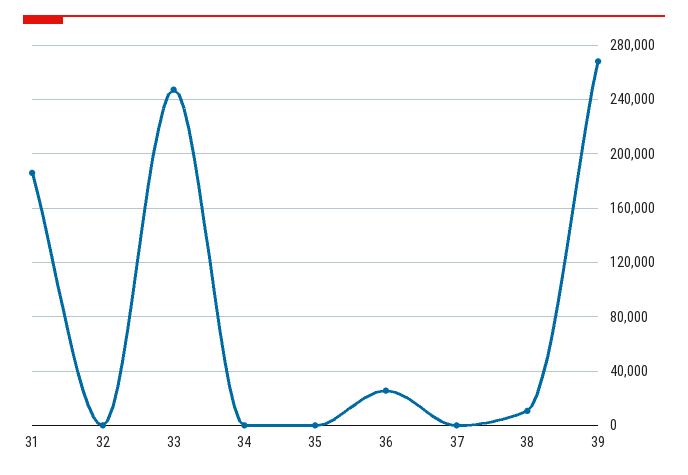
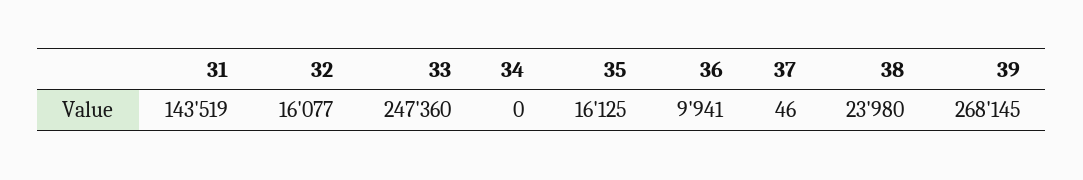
31: 185000 -> 143519
32: 0 -> 16077
35: 0 -> 16125
36: 25000 -> 9941
38: 10000 -> 23980

